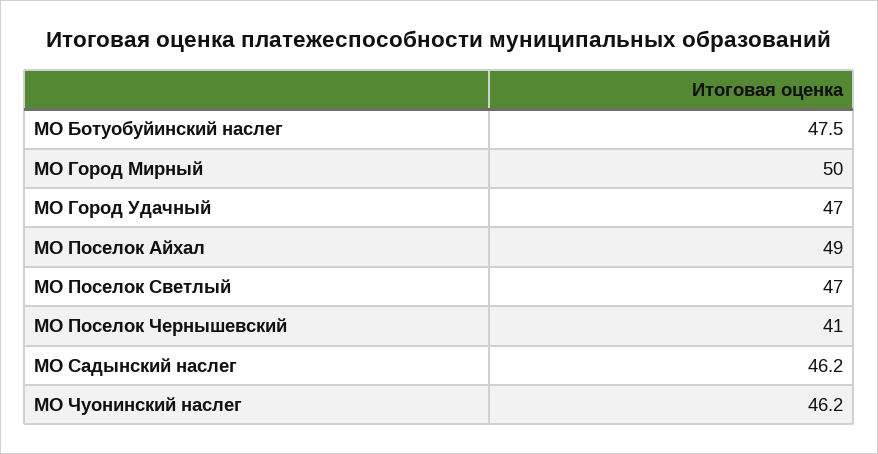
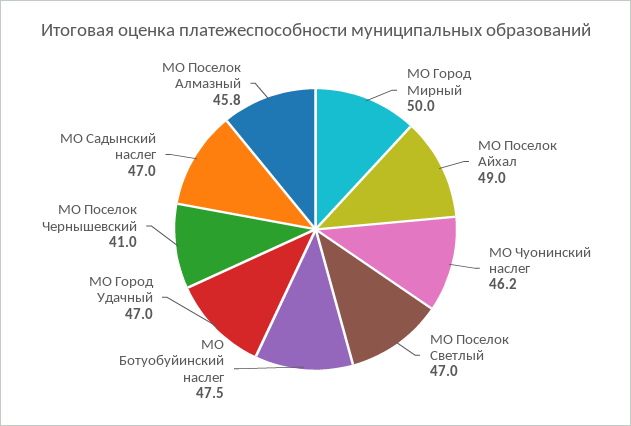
МО Садынский наслег: 46.2 -> 47
МО Поселок Алмазный: none -> 45.8

